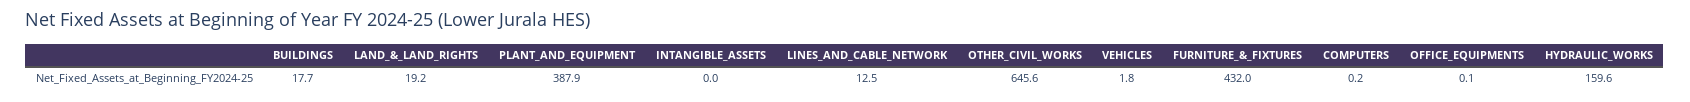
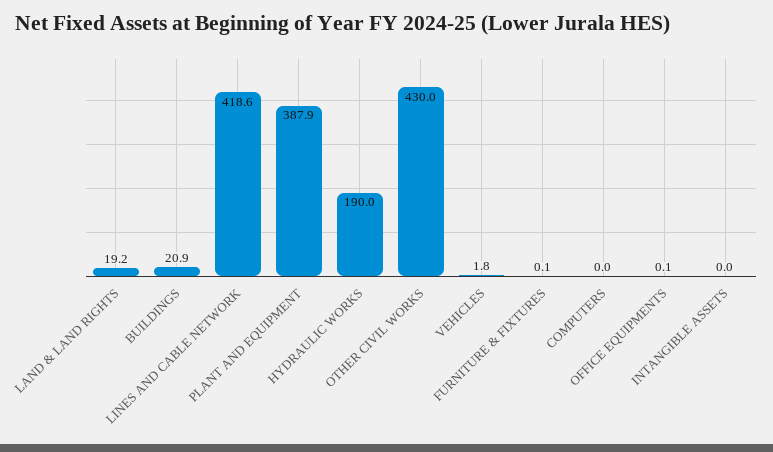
BUILDINGS: 17.7 -> 20.9
LINES_AND_CABLE_NETWORK: 12.5 -> 418.6
OTHER_CIVIL_WORKS: 645.6 -> 430
FURNITURE_&_FIXTURES: 432 -> 0.1
COMPUTERS: 0.2 -> 0
HYDRAULIC_WORKS: 159.6 -> 190

